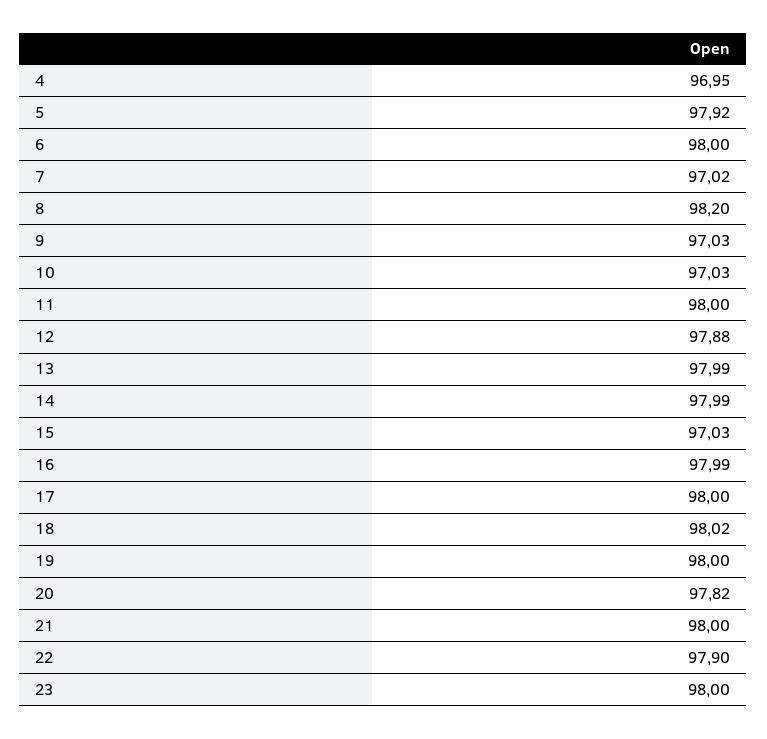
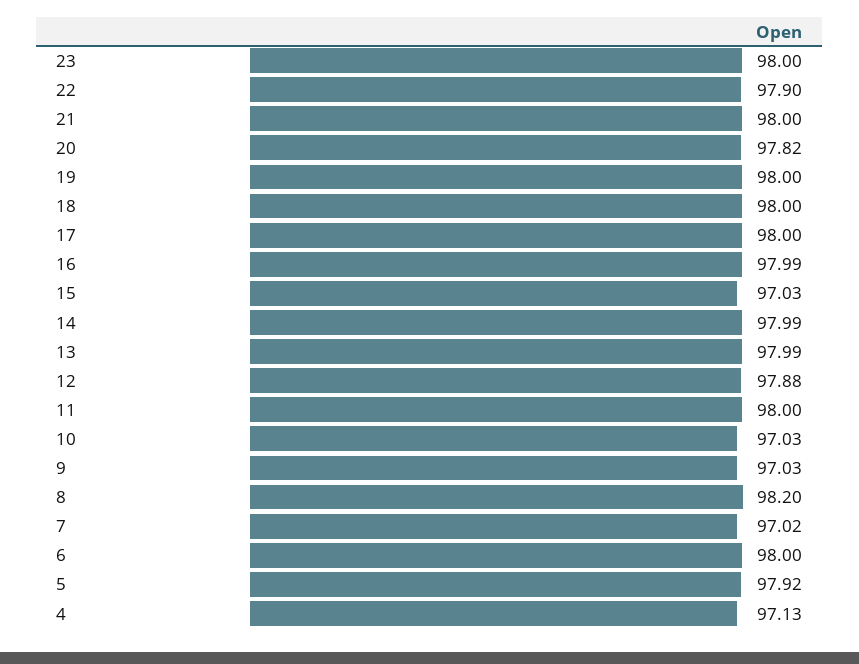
4: 96.95 -> 97.13
18: 98.02 -> 98

